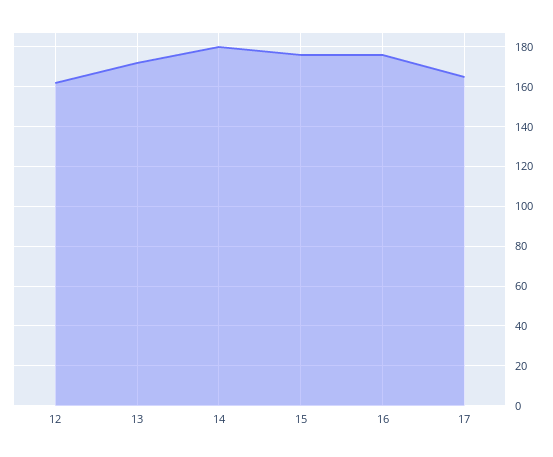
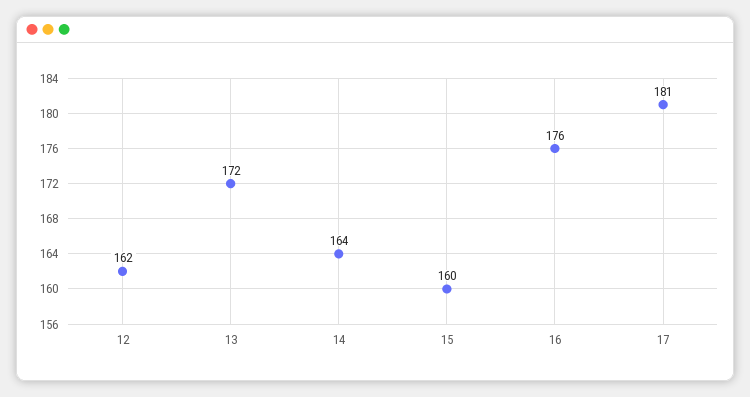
14: 180 -> 164
15: 175 -> 160
17: 165 -> 181

